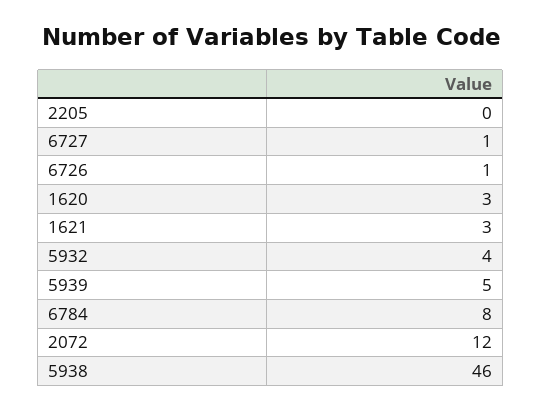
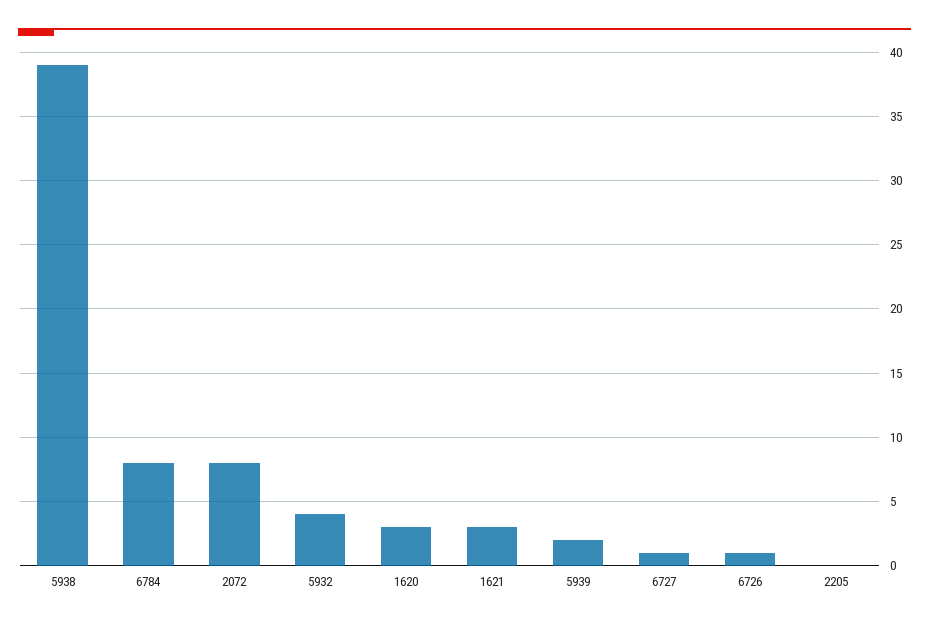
5939: 5 -> 2
2072: 12 -> 8
5938: 46 -> 39

